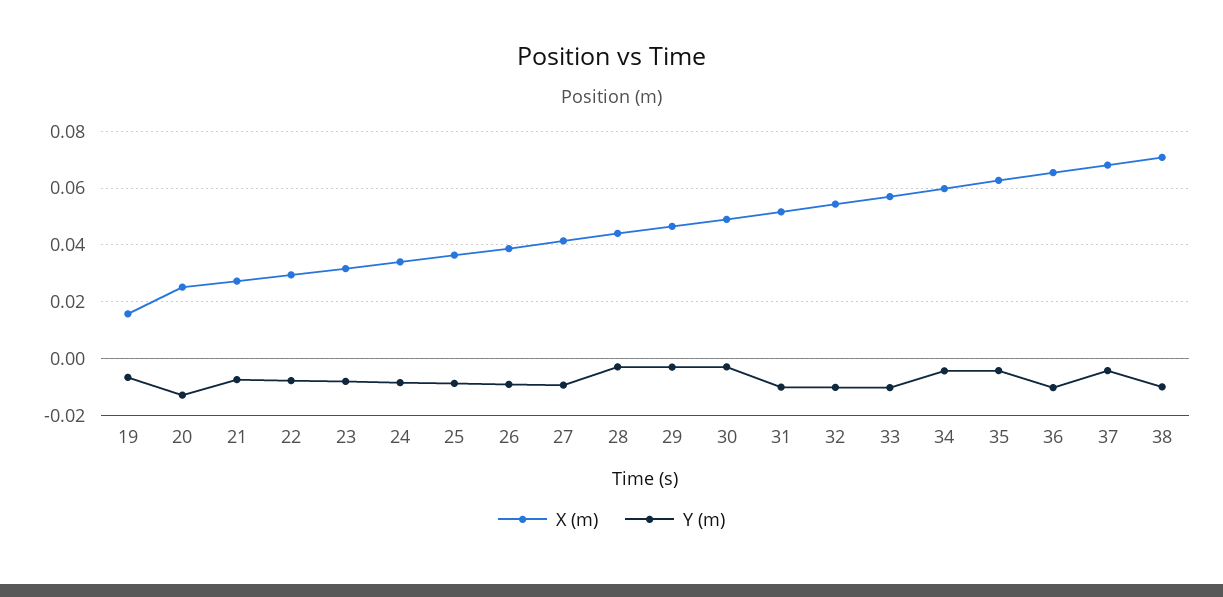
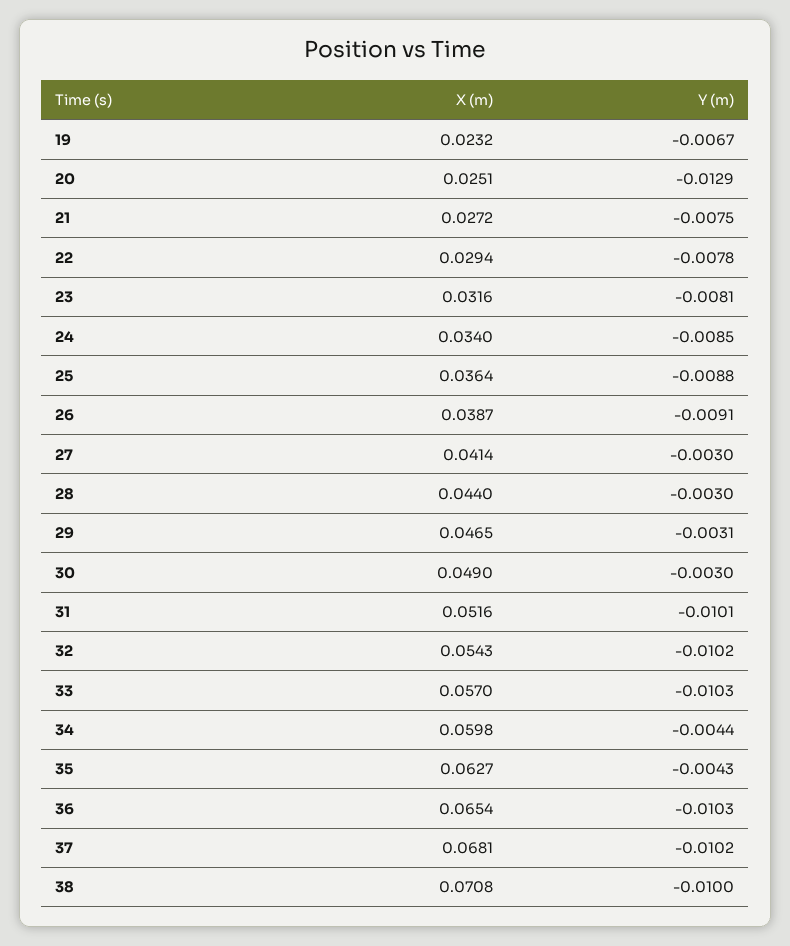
X (m), 19: 0.015 -> 0.0232
Y (m), 27: -0.01 -> -0.003
Y (m), 37: -0.005 -> -0.0102

